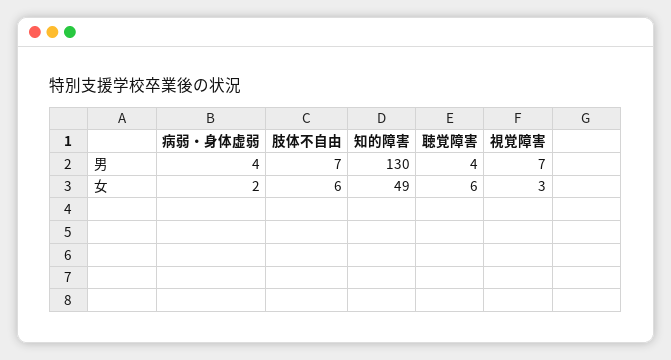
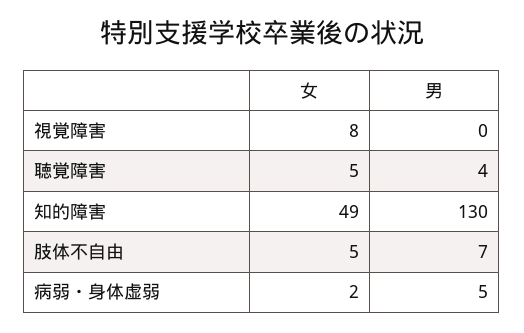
病弱・身体虚弱, 男: 4 -> 5
視覚障害, 男: 7 -> 0
肢体不自由, 女: 6 -> 5
聴覚障害, 女: 6 -> 5
視覚障害, 女: 3 -> 8

